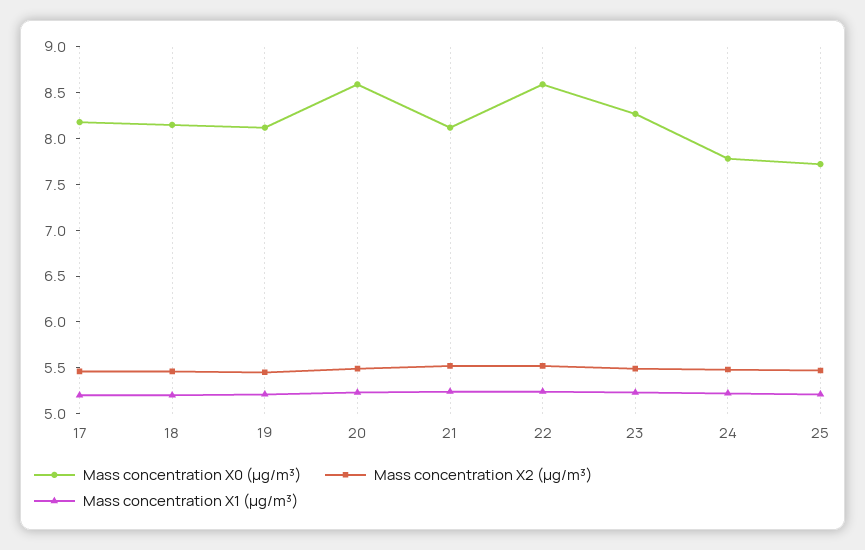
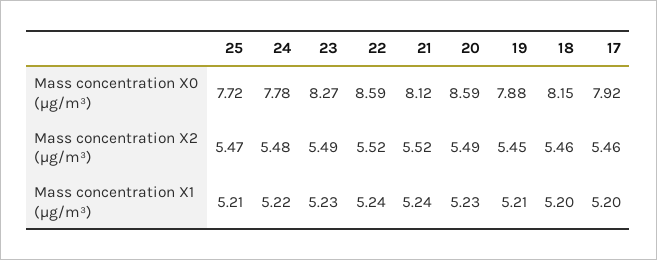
Mass concentration X0 (μg/m³), 17: 8.2 -> 7.92
Mass concentration X0 (μg/m³), 19: 8.1 -> 7.88

